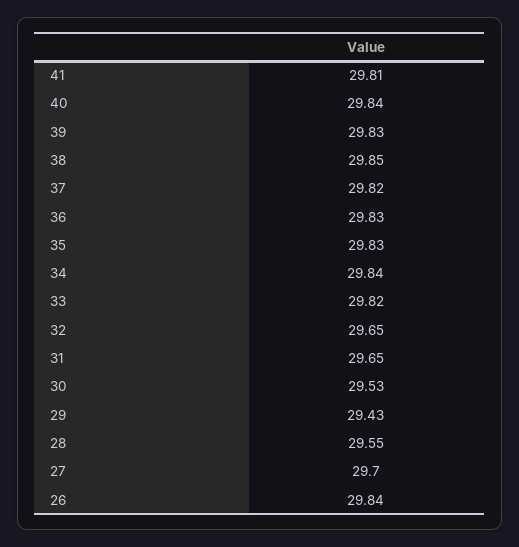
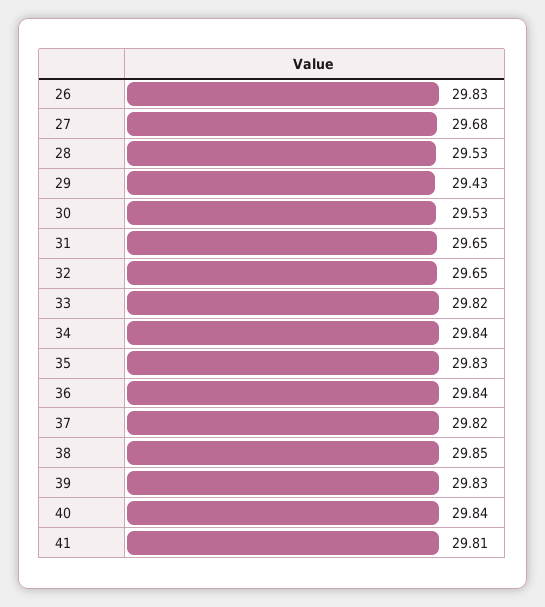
36: 29.83 -> 29.84
28: 29.55 -> 29.53
27: 29.7 -> 29.68
26: 29.84 -> 29.83

